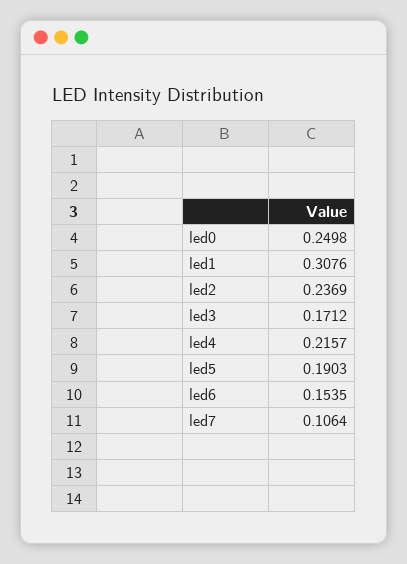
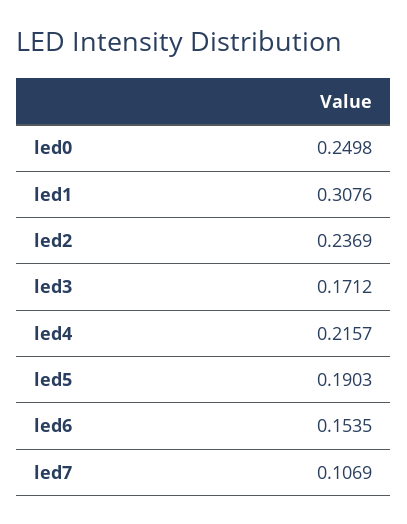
led7: 0.1064 -> 0.1069

